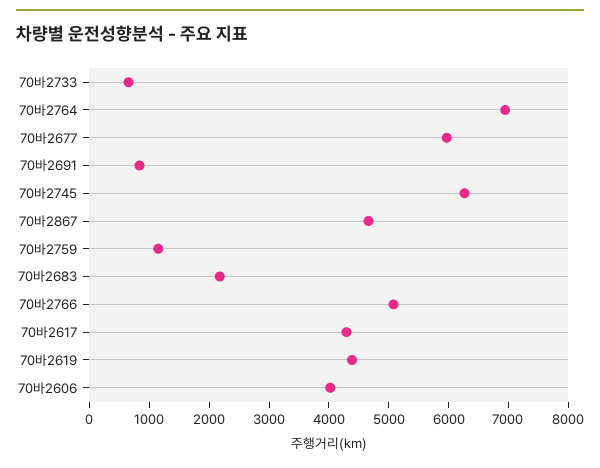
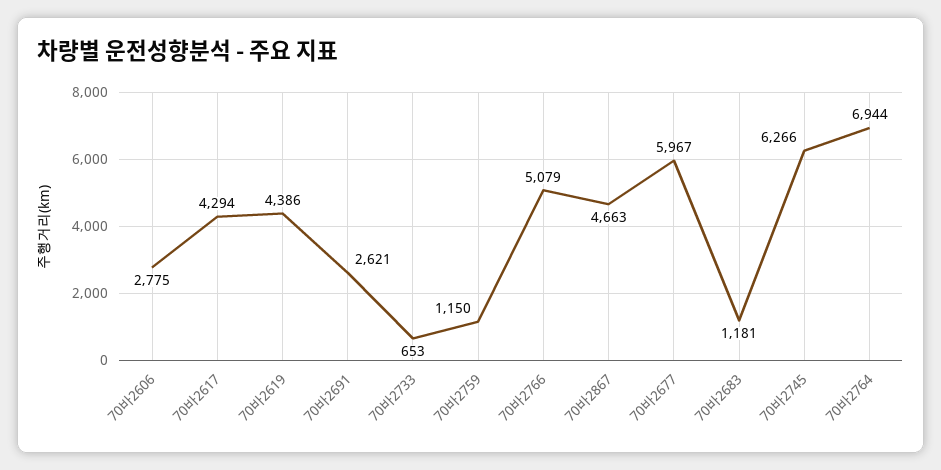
70바2691: 800 -> 2621
70바2683: 2200 -> 1181
70바2606: 4000 -> 2775

